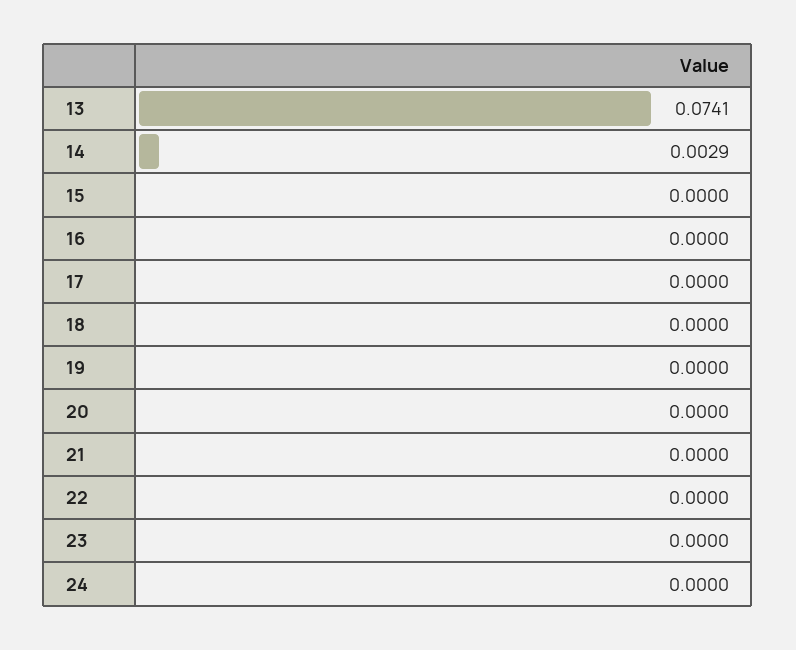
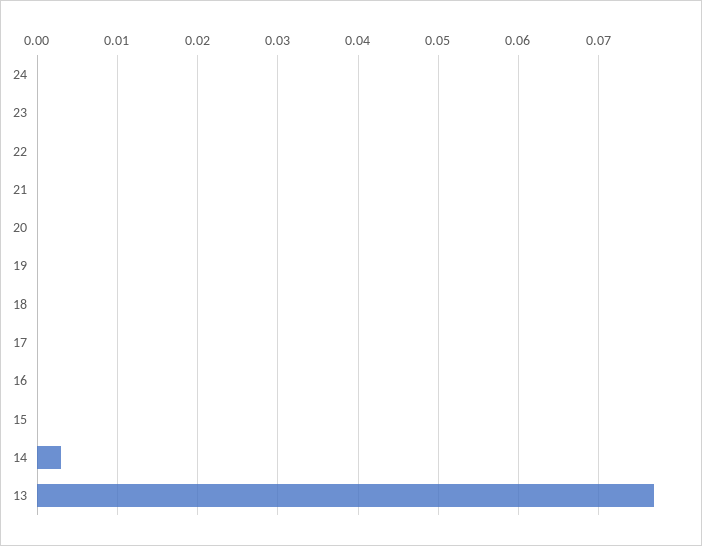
13: 0.0741 -> 0.077

